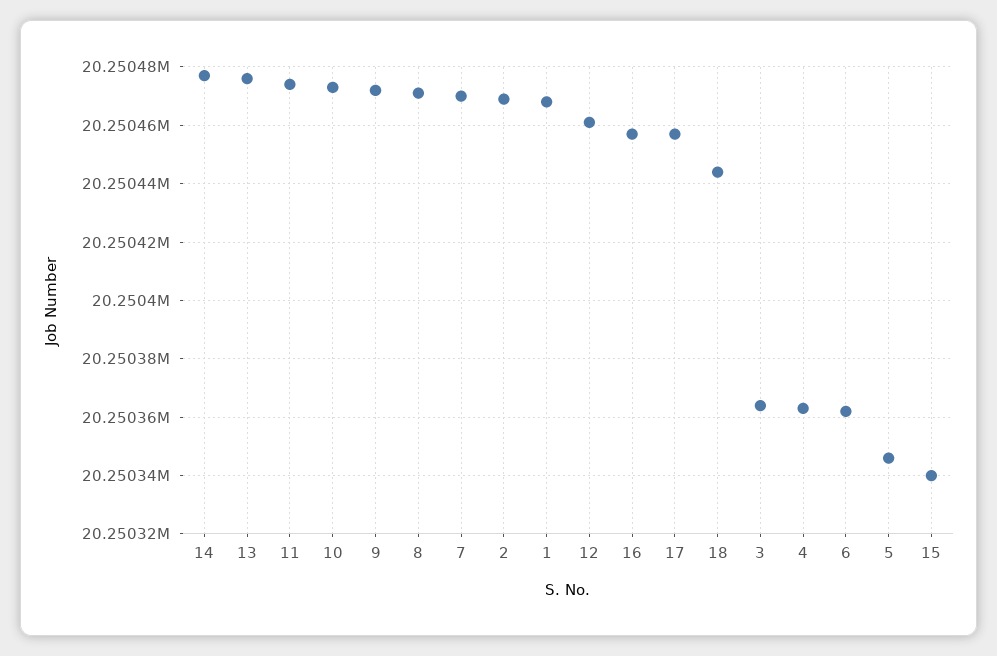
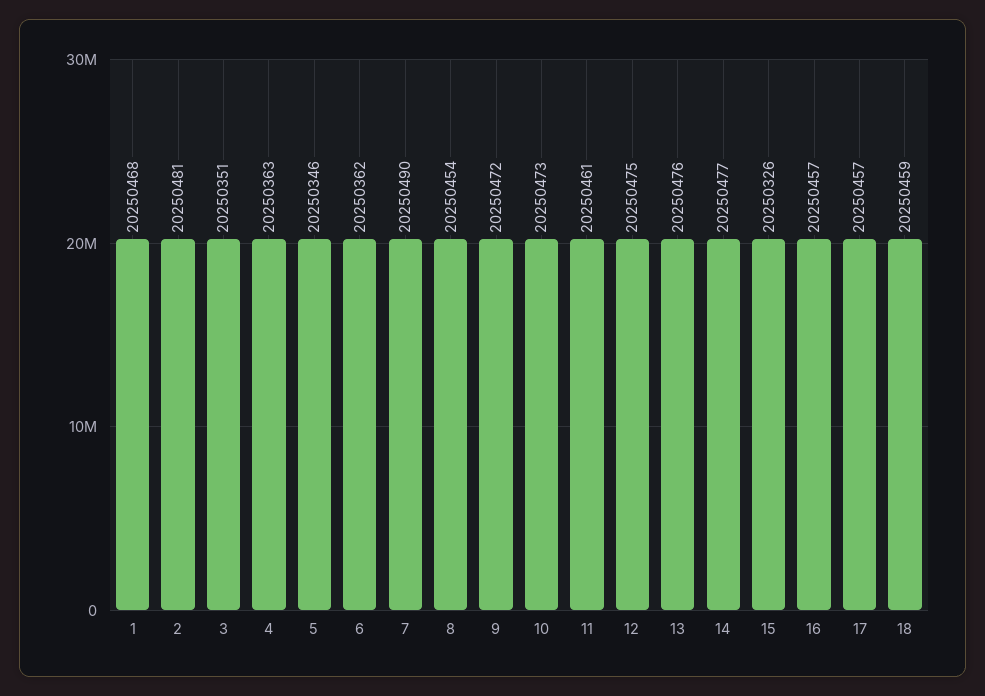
11: 20250475 -> 20250461
8: 20250470 -> 20250454
7: 20250470 -> 20250490
2: 20250470 -> 20250481
12: 20250460 -> 20250475
18: 20250445 -> 20250459
3: 20250365 -> 20250351
15: 20250340 -> 20250326

